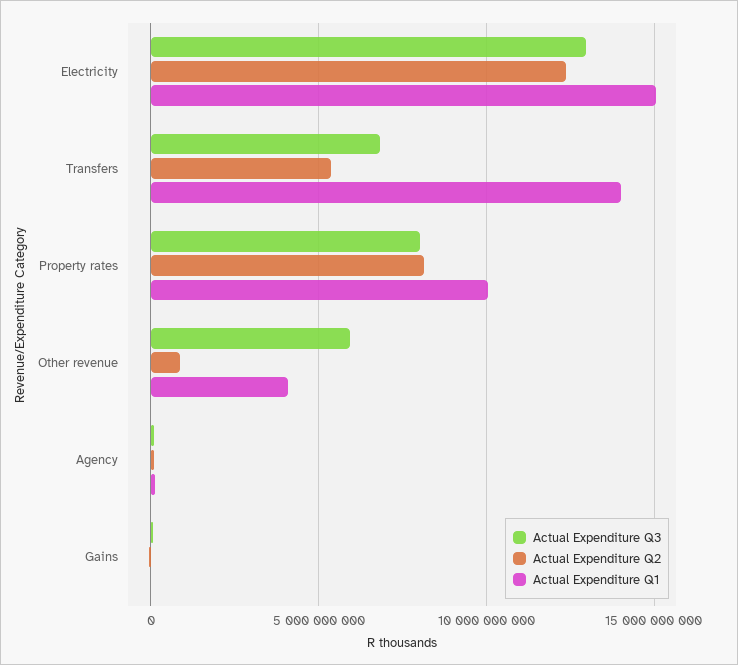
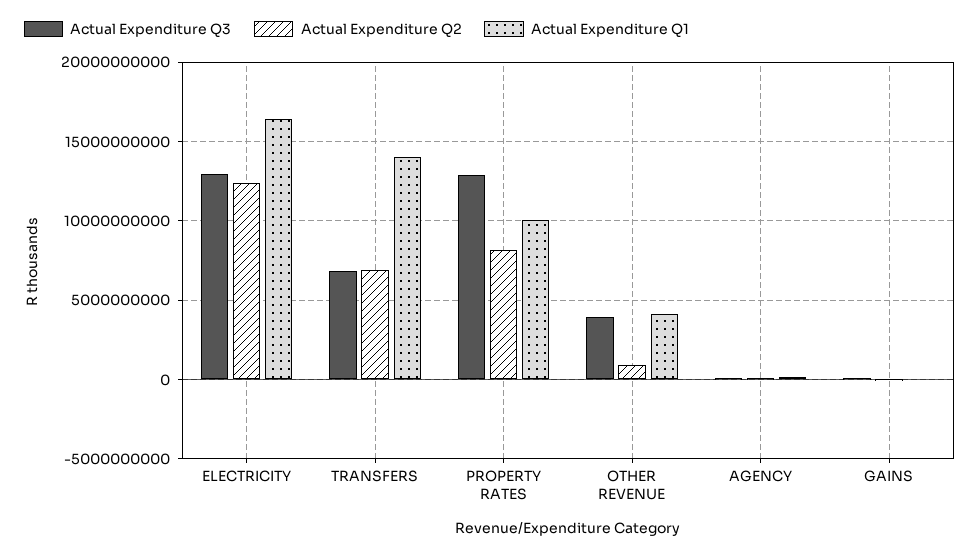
Actual Expenditure Q1, Electricity: 15000000000 -> 16500000000
Actual Expenditure Q2, Transfers: 5500000000 -> 7000000000
Actual Expenditure Q3, Property rates: 8000000000 -> 13000000000
Actual Expenditure Q3, Other revenue: 6000000000 -> 4000000000

